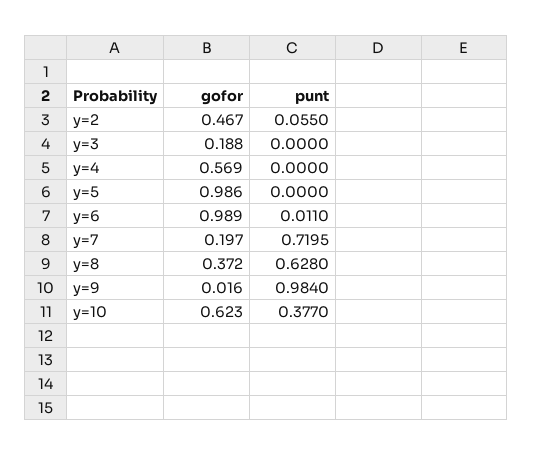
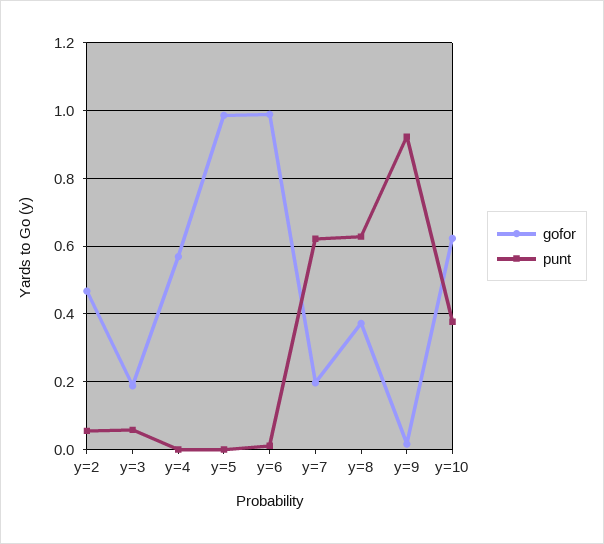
punt, y=3: 0 -> 0.06
punt, y=7: 0.7195 -> 0.62
punt, y=9: 0.984 -> 0.92

